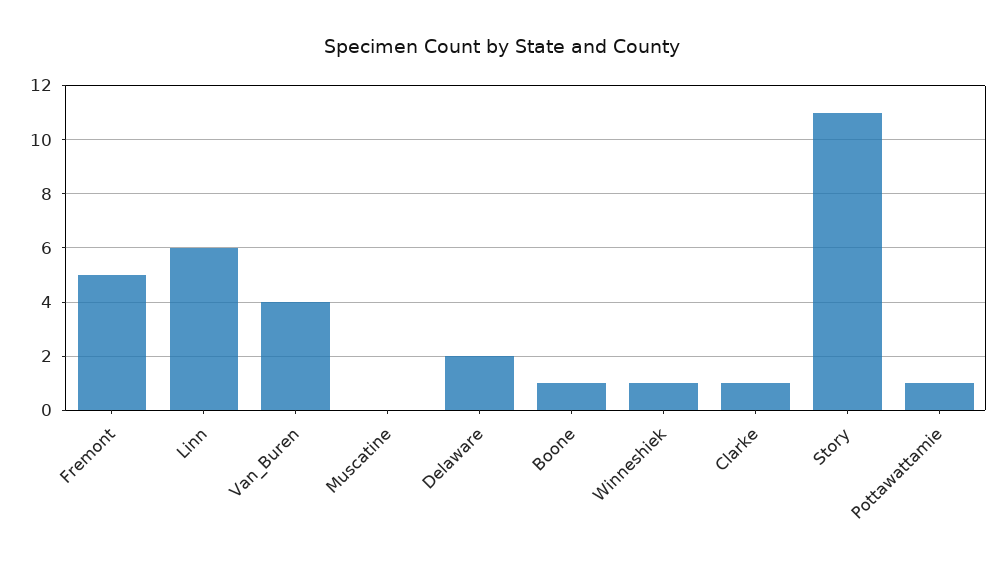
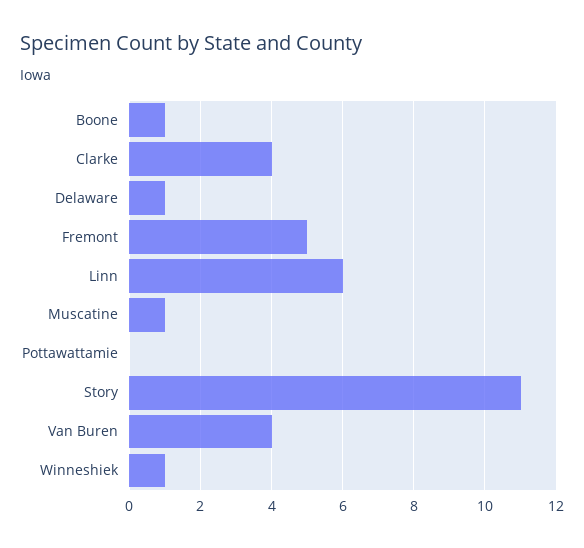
Muscatine: 0 -> 1
Delaware: 2 -> 1
Clarke: 1 -> 4
Pottawattamie: 1 -> 0

